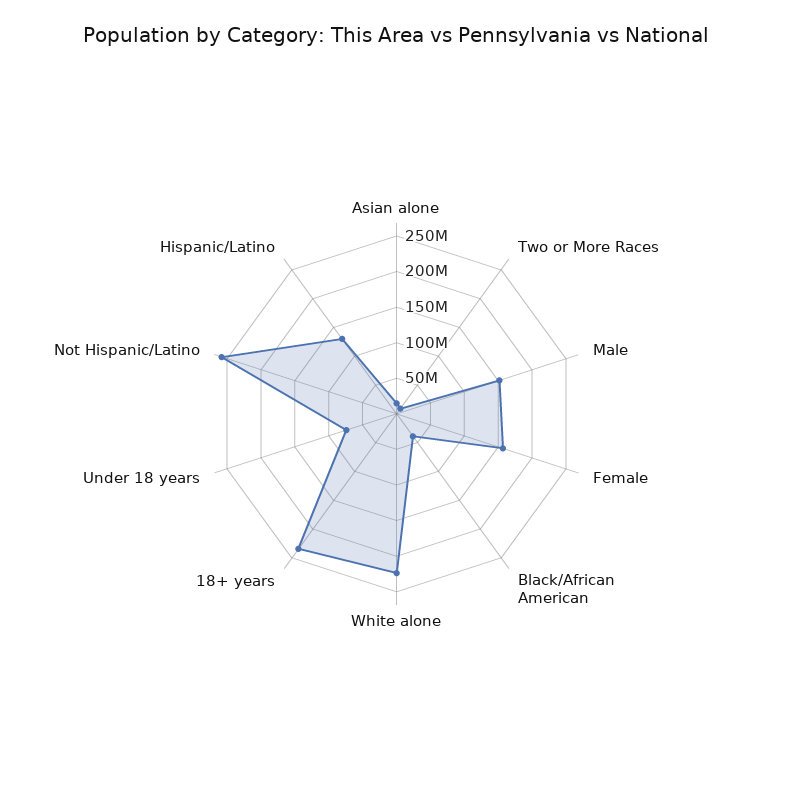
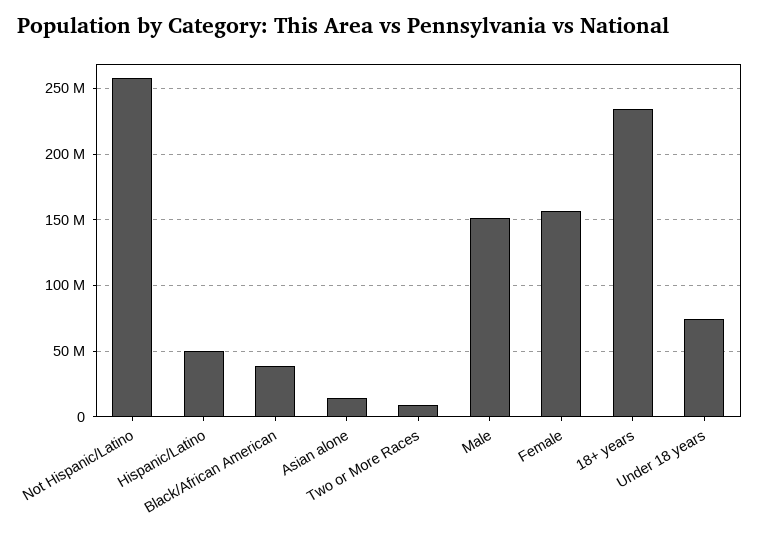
White alone: 225000000 -> none
Hispanic/Latino: 125000000 -> 50000000

